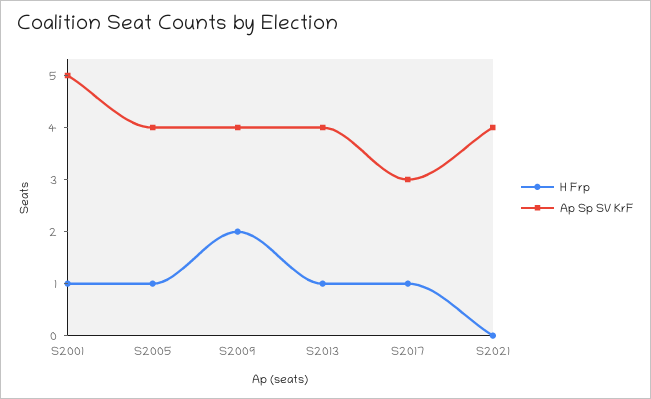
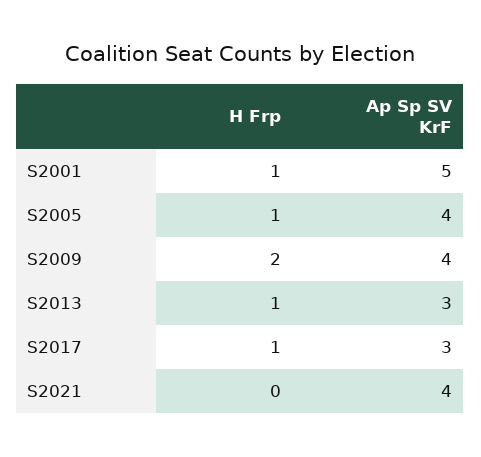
Ap Sp SV KrF, S2013: 4 -> 3

